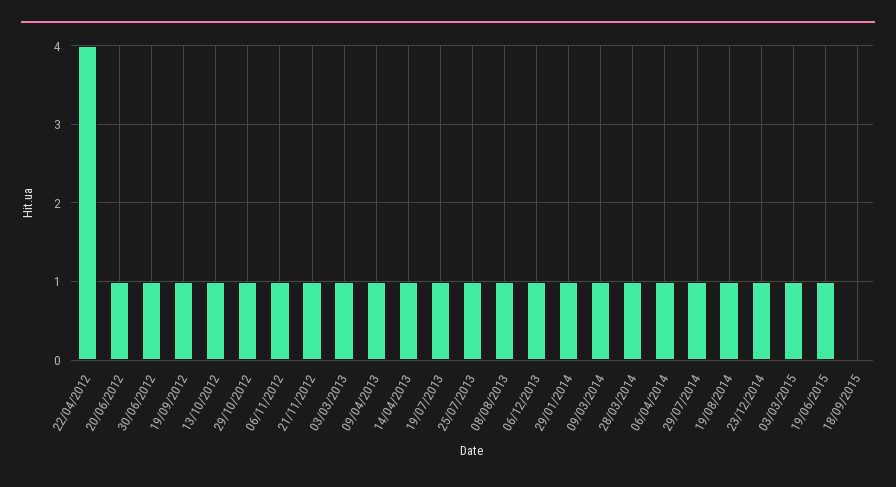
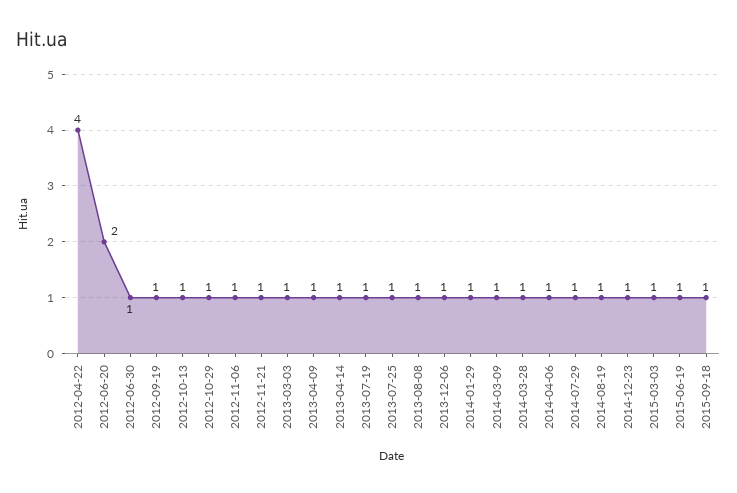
20/06/2012: 1 -> 2
18/09/2015: 0 -> 1

